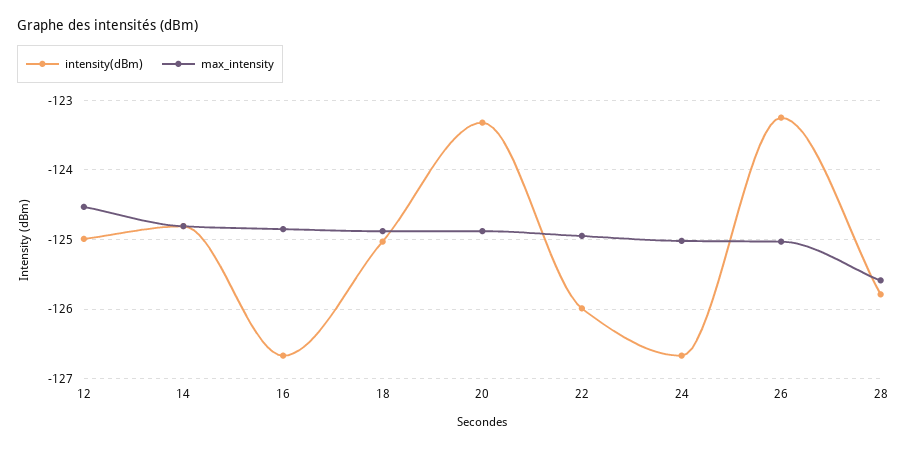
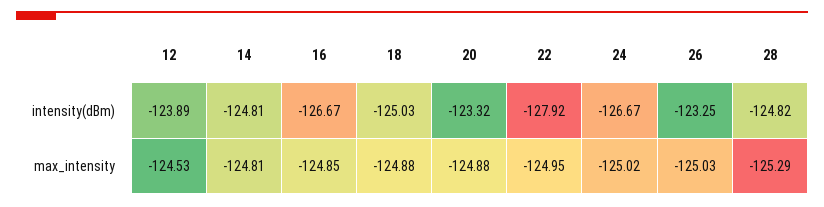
intensity(dBm), 12: -125 -> -123.89
intensity(dBm), 22: -126 -> -127.92
intensity(dBm), 28: -125.8 -> -124.82
max_intensity, 28: -125.6 -> -125.29

